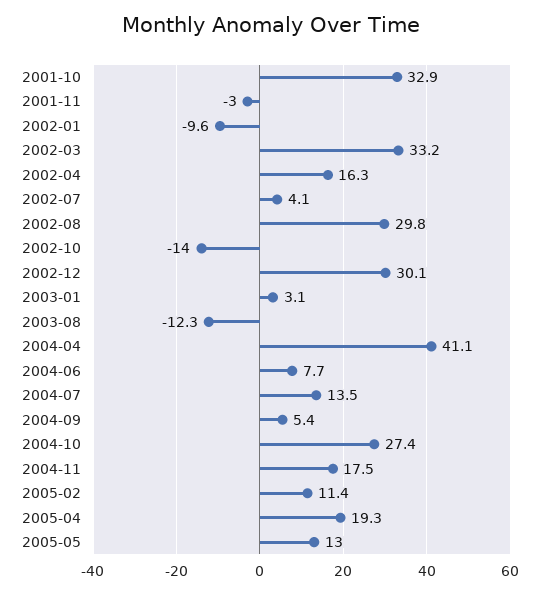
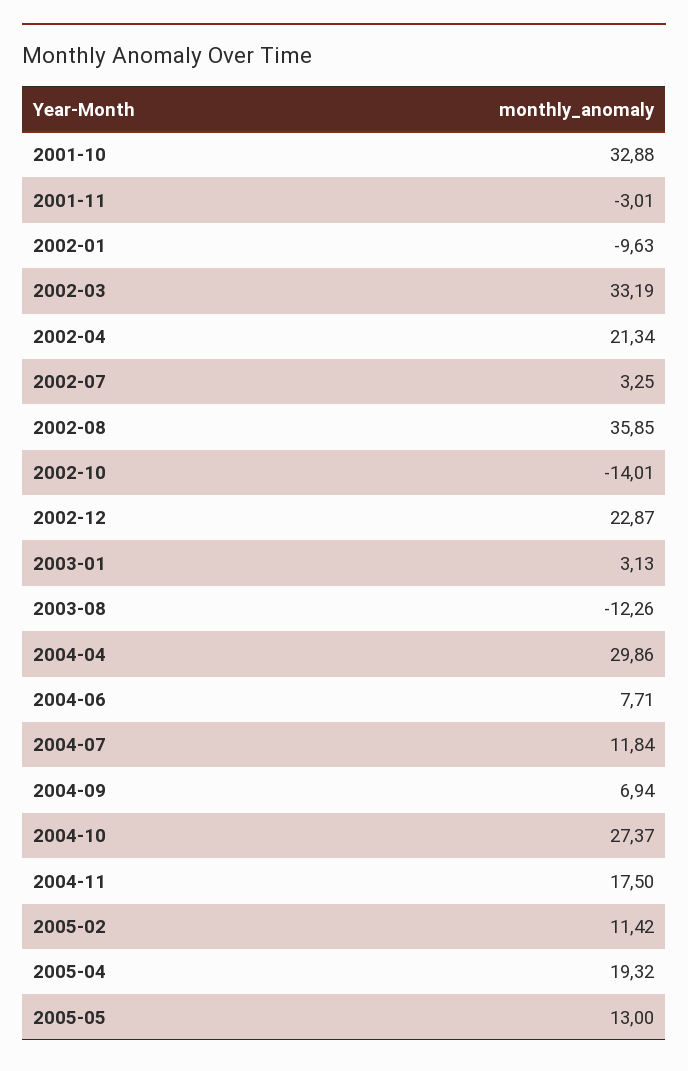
2002-04: 16.3 -> 21.34
2002-07: 4.1 -> 3.25
2002-08: 29.8 -> 35.85
2002-12: 30.1 -> 22.87
2004-04: 41.1 -> 29.86
2004-07: 13.5 -> 11.84
2004-09: 5.4 -> 6.94

